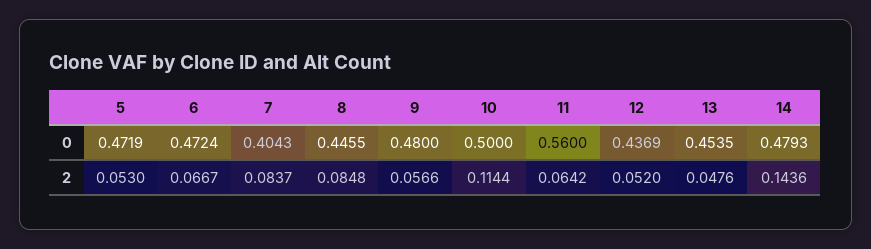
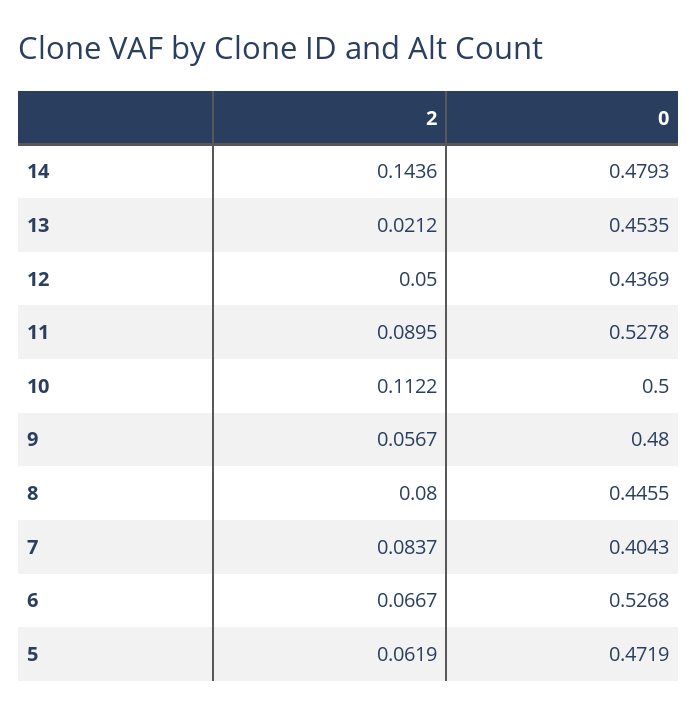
6, 0: 0.4724 -> 0.5268
11, 0: 0.56 -> 0.5278
5, 2: 0.053 -> 0.0619
8, 2: 0.0848 -> 0.08
9, 2: 0.0566 -> 0.0567
10, 2: 0.1144 -> 0.1122
11, 2: 0.0642 -> 0.0895
12, 2: 0.052 -> 0.05
13, 2: 0.0476 -> 0.0212

